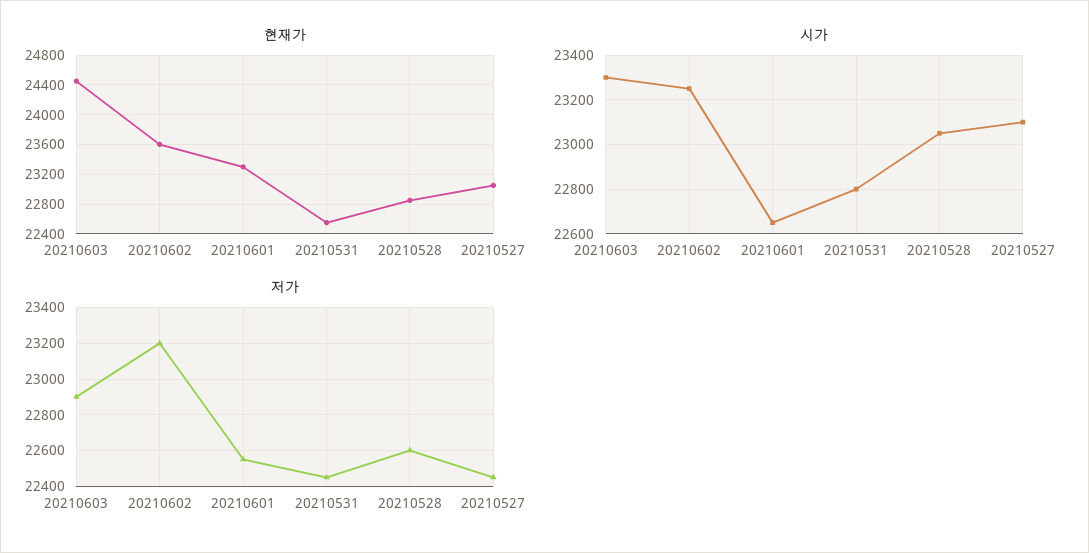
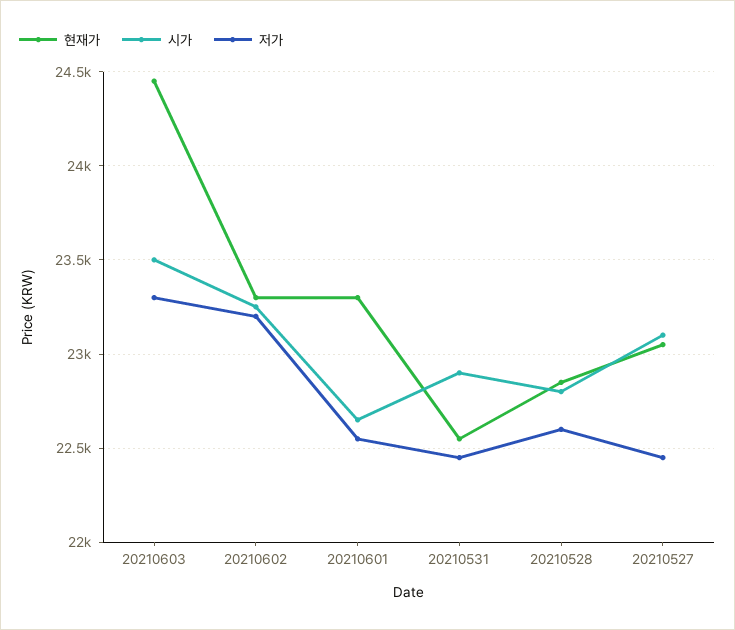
현재가, 20210602: 23600 -> 23300
시가, 20210603: 23300 -> 23500
시가, 20210531: 22800 -> 22900
시가, 20210528: 23050 -> 22800
저가, 20210603: 22900 -> 23300

